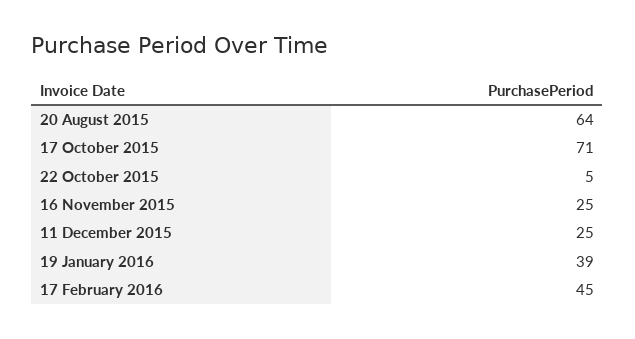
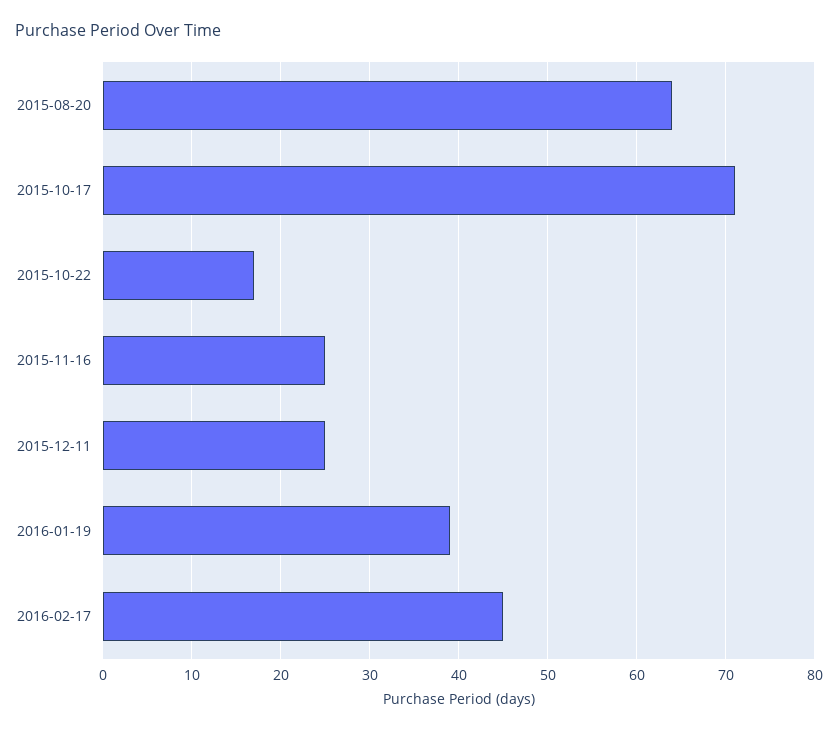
22 October 2015: 5 -> 17

